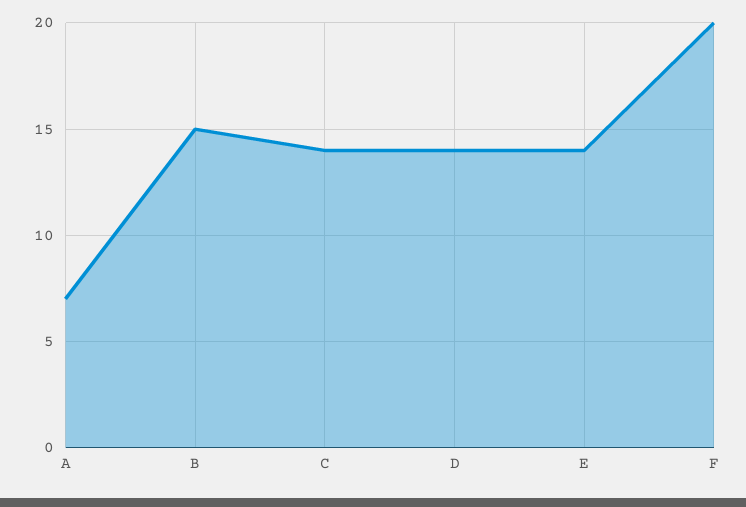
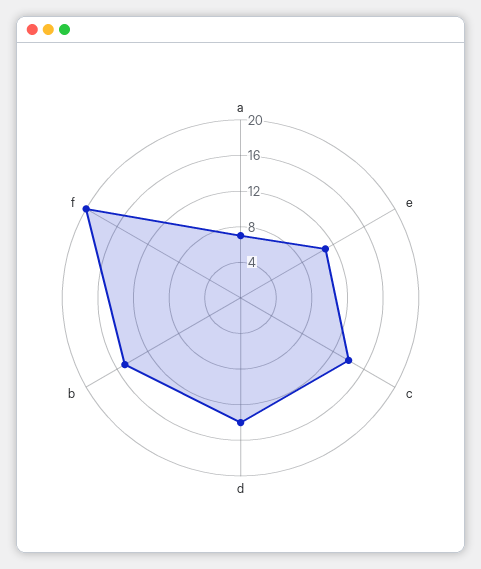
E: 14 -> 11

